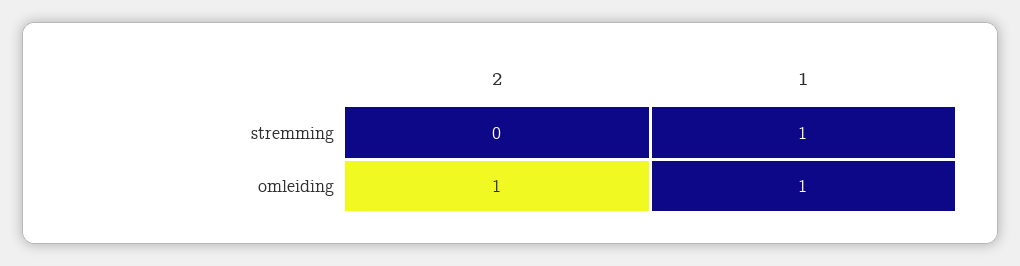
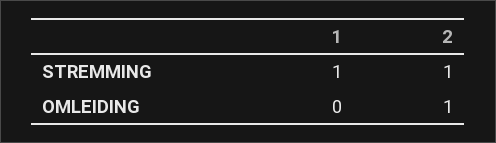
2, stremming: 0 -> 1
1, omleiding: 1 -> 0

